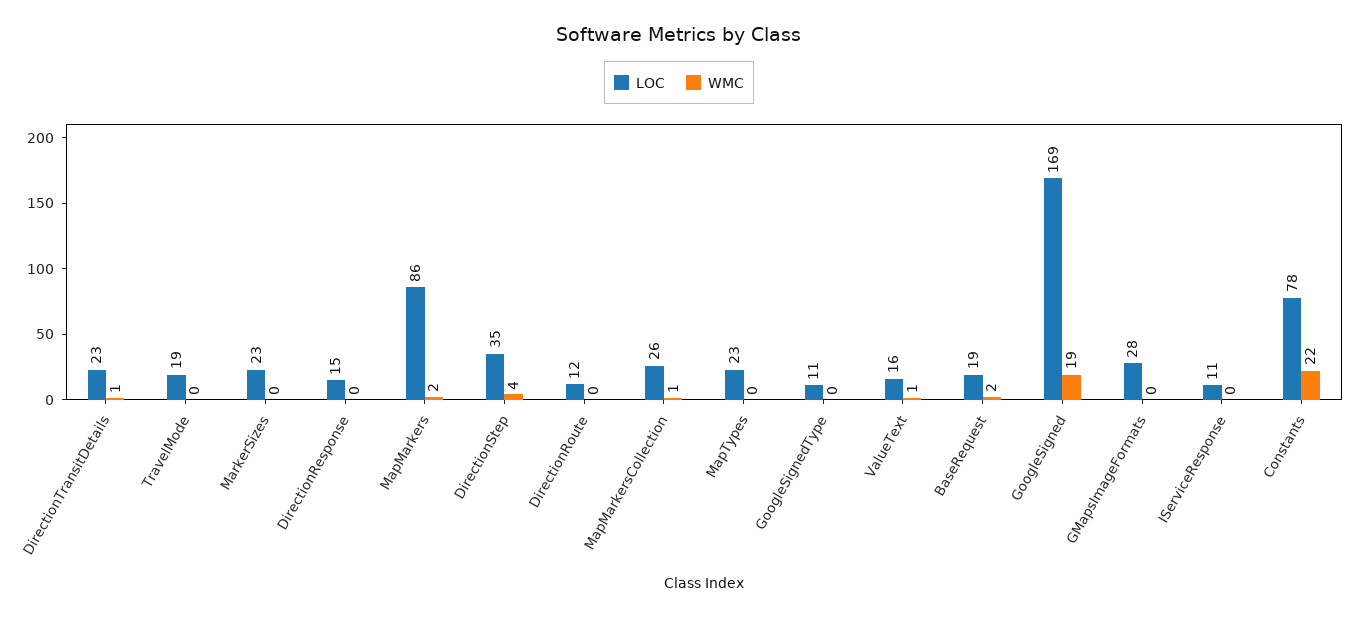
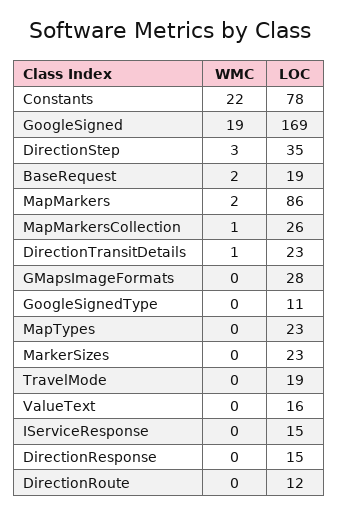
WMC, DirectionStep: 4 -> 3
WMC, ValueText: 1 -> 0
LOC, IServiceResponse: 11 -> 15

